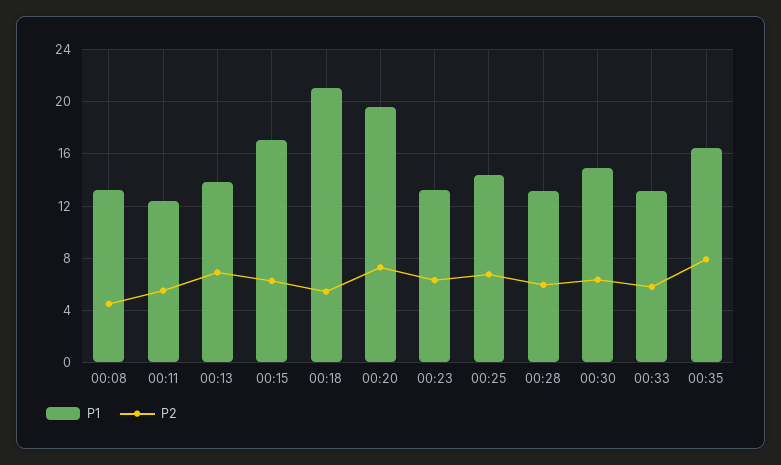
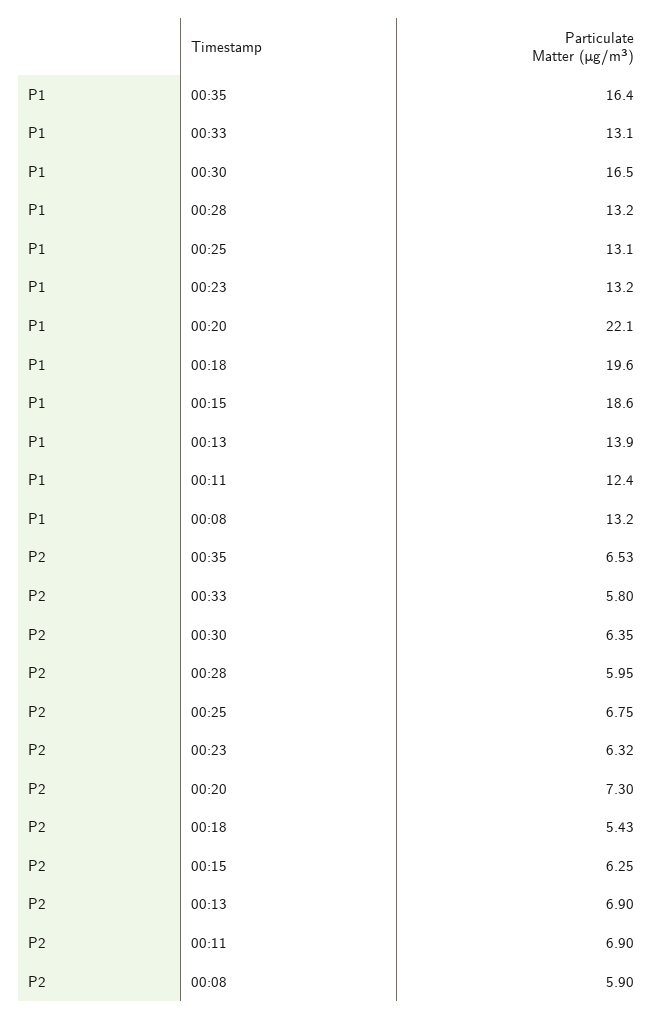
P2, 00:08: 4.5 -> 5.9
P2, 00:11: 5.5 -> 6.9
P1, 00:15: 17 -> 18.6
P1, 00:18: 21 -> 19.6
P1, 00:20: 19.5 -> 22.1
P1, 00:25: 14.5 -> 13.1
P1, 00:30: 15 -> 16.5
P2, 00:35: 8 -> 6.53

